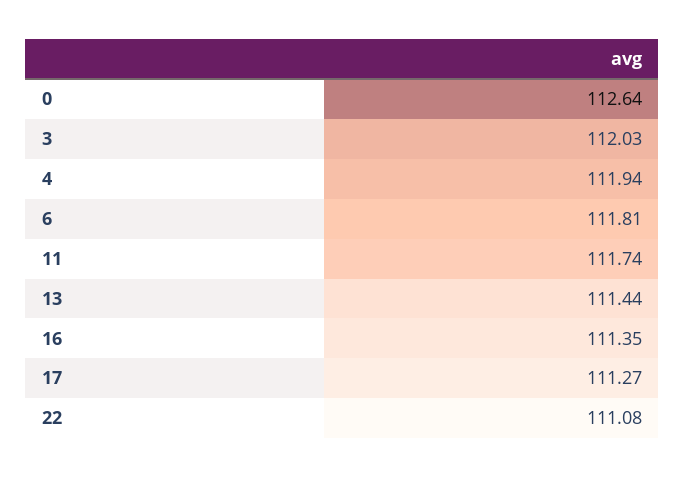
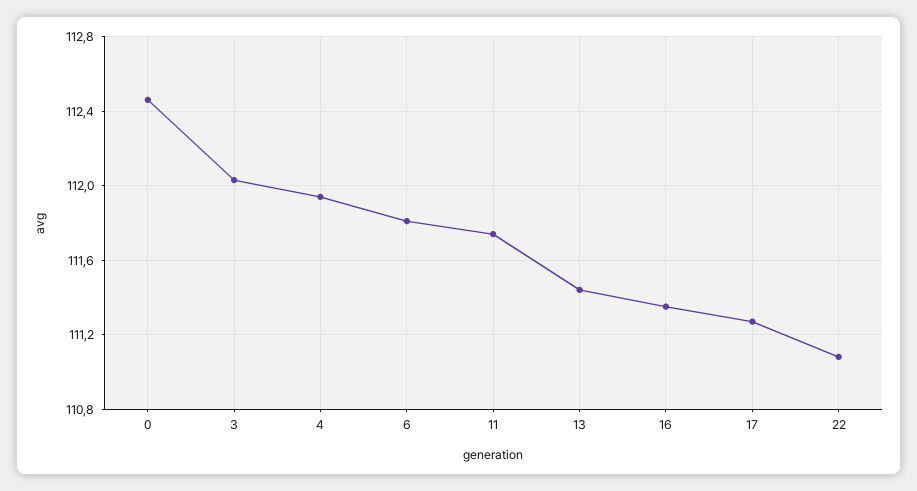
0: 112.64 -> 112.45

